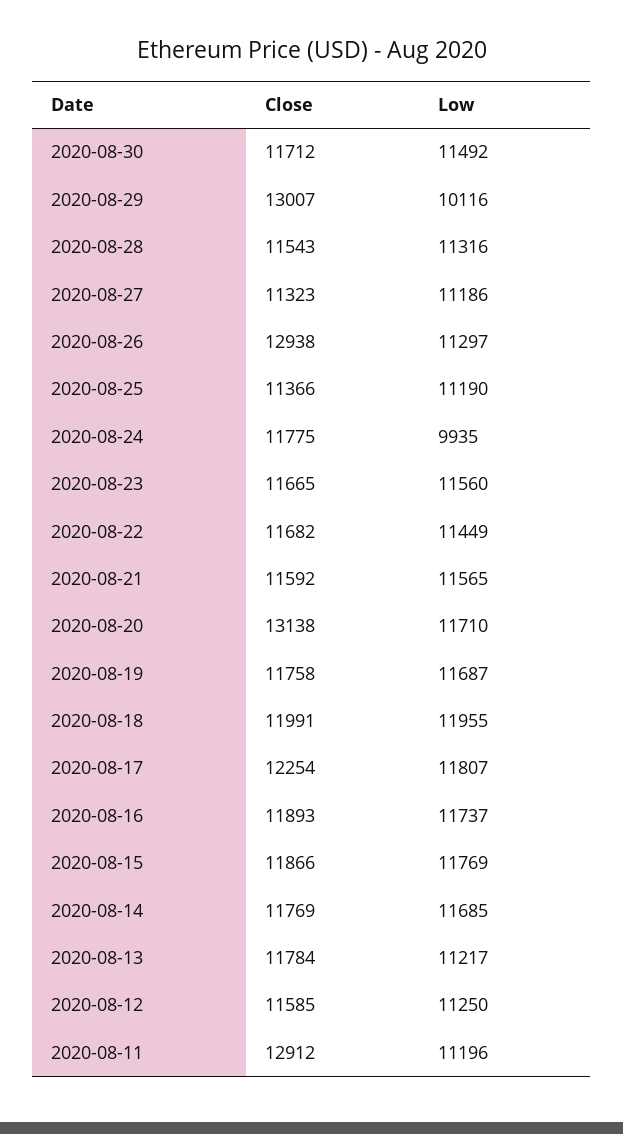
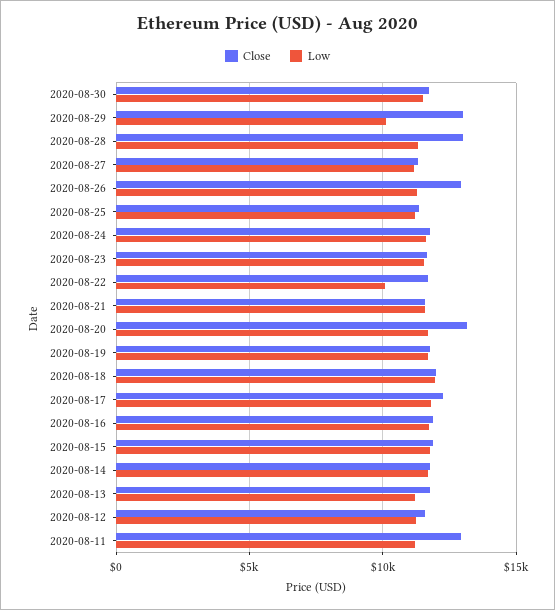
Close, 2020-08-28: 11543 -> 13000
Low, 2020-08-24: 9935 -> 11500
Low, 2020-08-22: 11449 -> 10000

